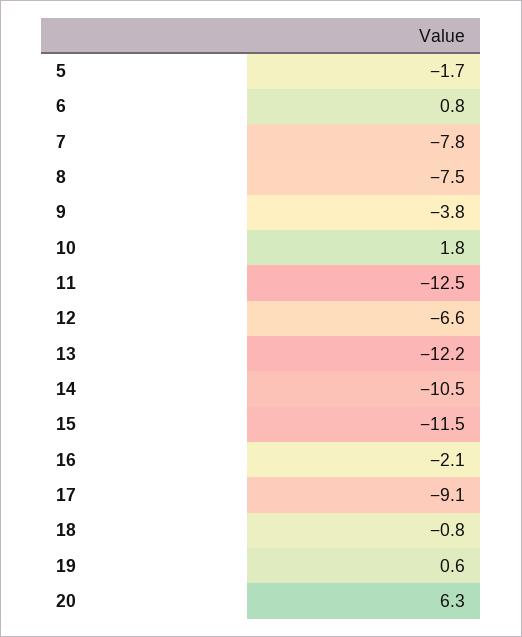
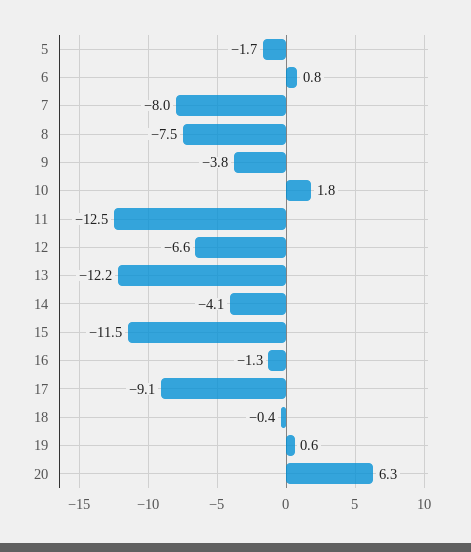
7: -7.8 -> -8
14: -10.5 -> -4.1
16: -2.1 -> -1.3
18: -0.8 -> -0.4

